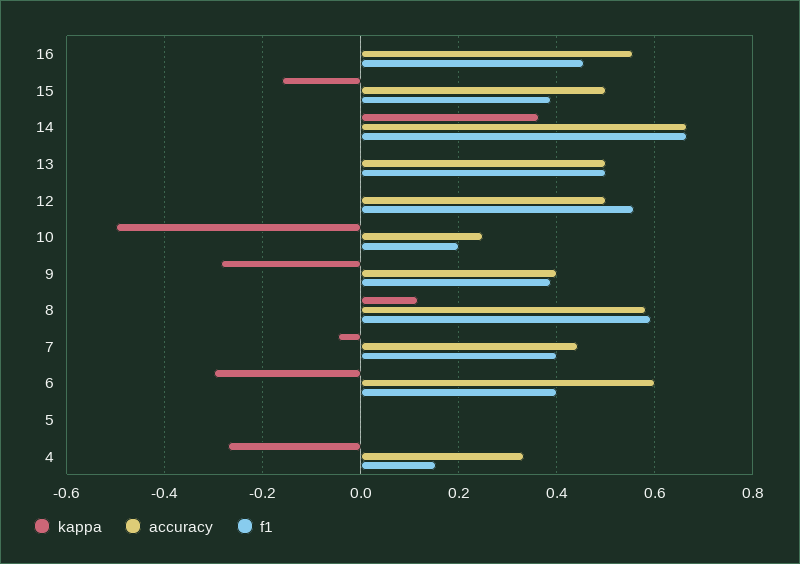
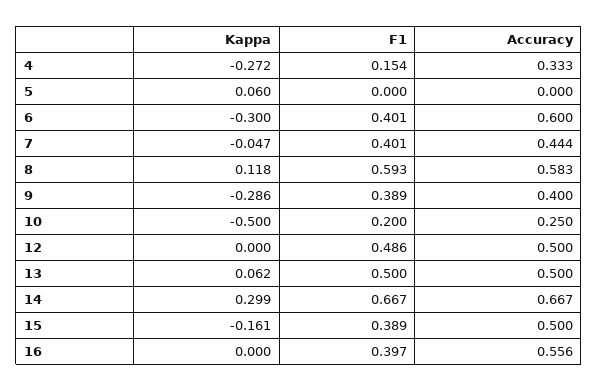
f1, 16: 0.46 -> 0.397
kappa, 14: 0.36 -> 0.299
kappa, 13: 0 -> 0.062
f1, 12: 0.56 -> 0.486
kappa, 5: 0 -> 0.06

